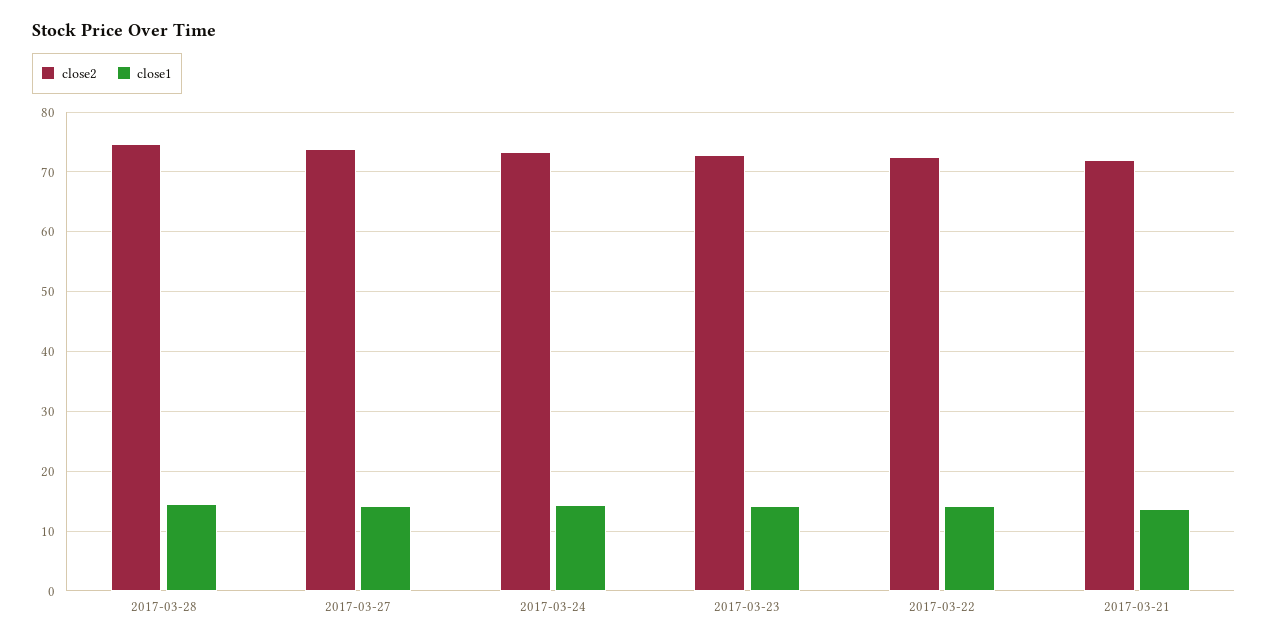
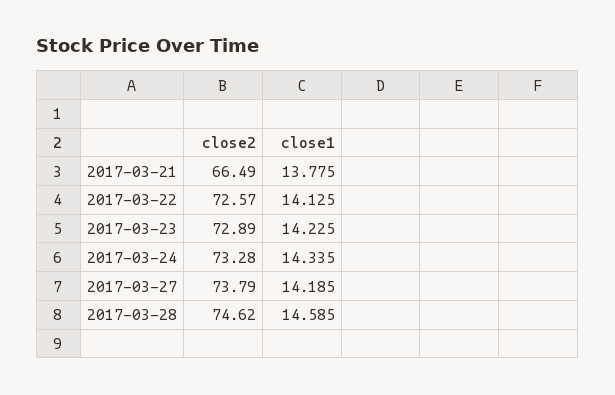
close2, 2017-03-21: 72 -> 66.49

